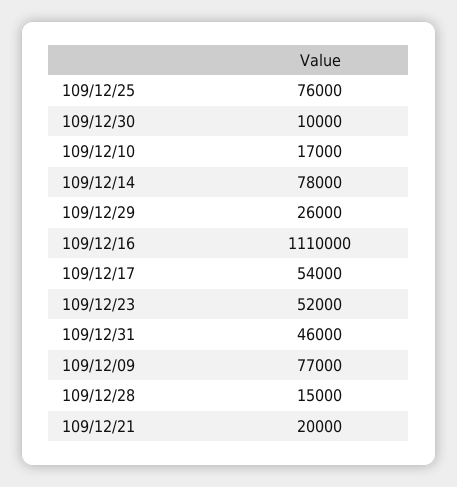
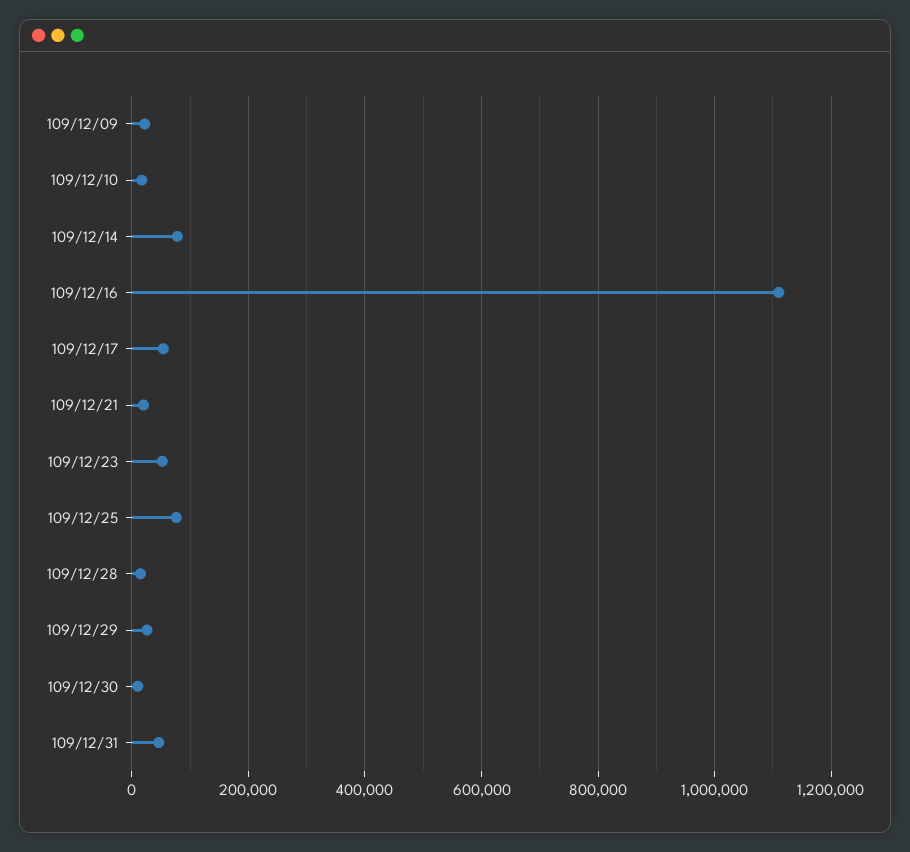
109/12/09: 77000 -> 20000

